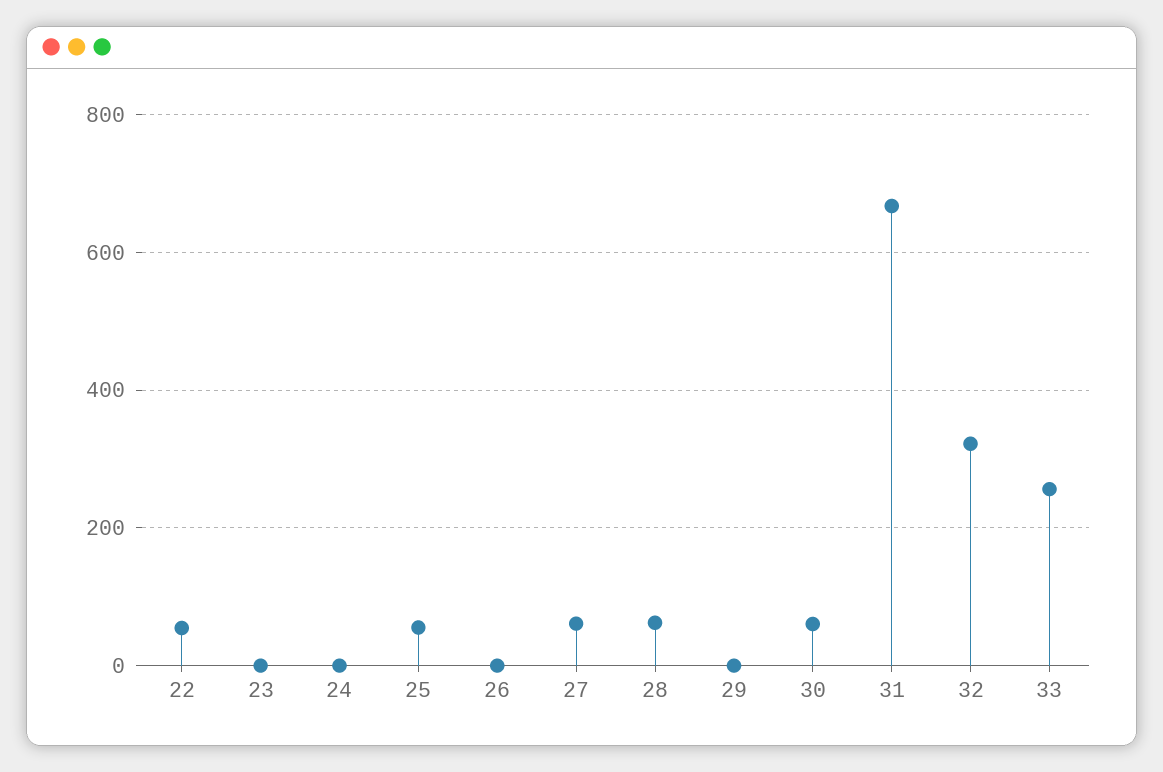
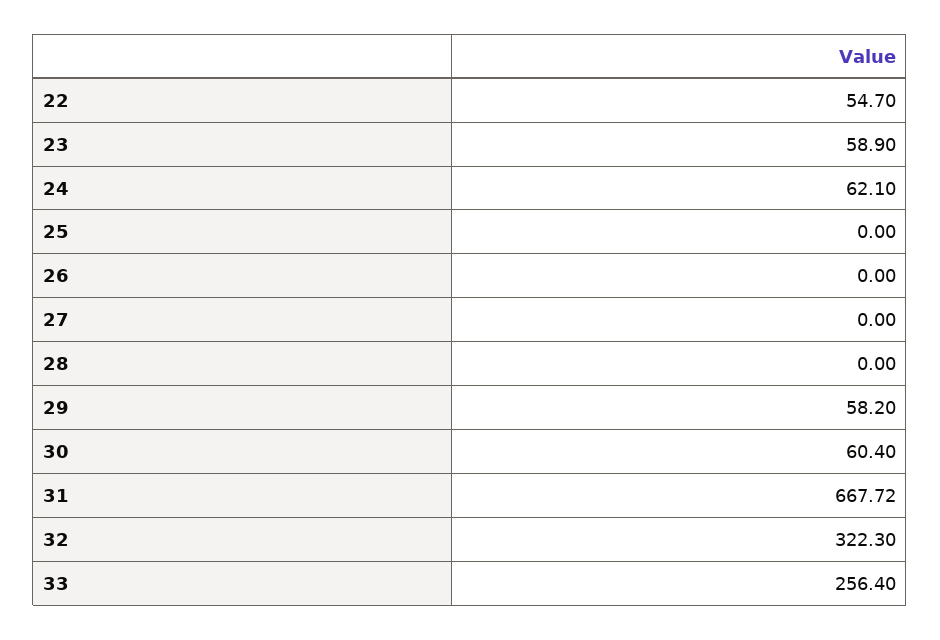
23: 0 -> 58.9
24: 0 -> 62.1
25: 60 -> 0
27: 60 -> 0
28: 60 -> 0
29: 0 -> 58.2

